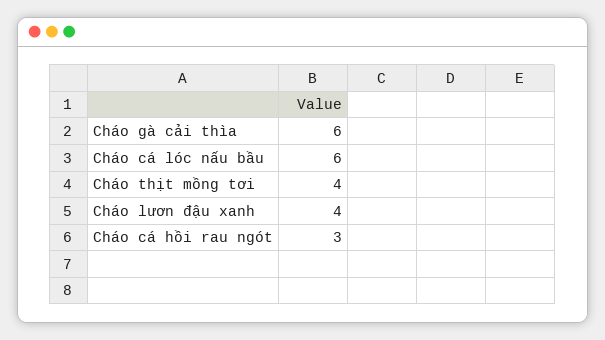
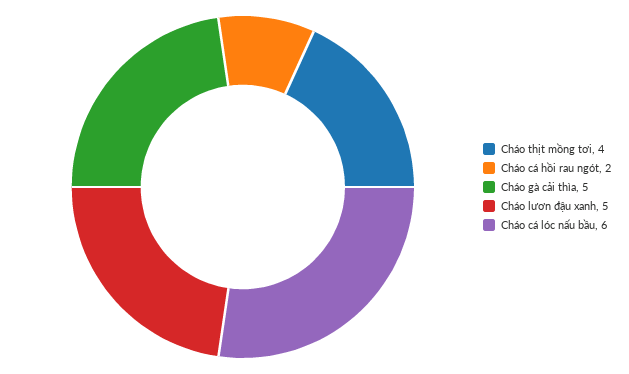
Cháo gà cải thìa: 6 -> 5
Cháo lươn đậu xanh: 4 -> 5
Cháo cá hồi rau ngót: 3 -> 2

